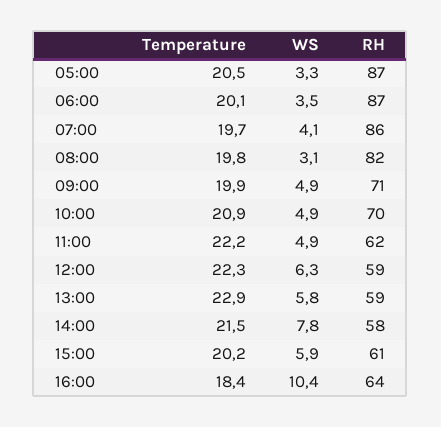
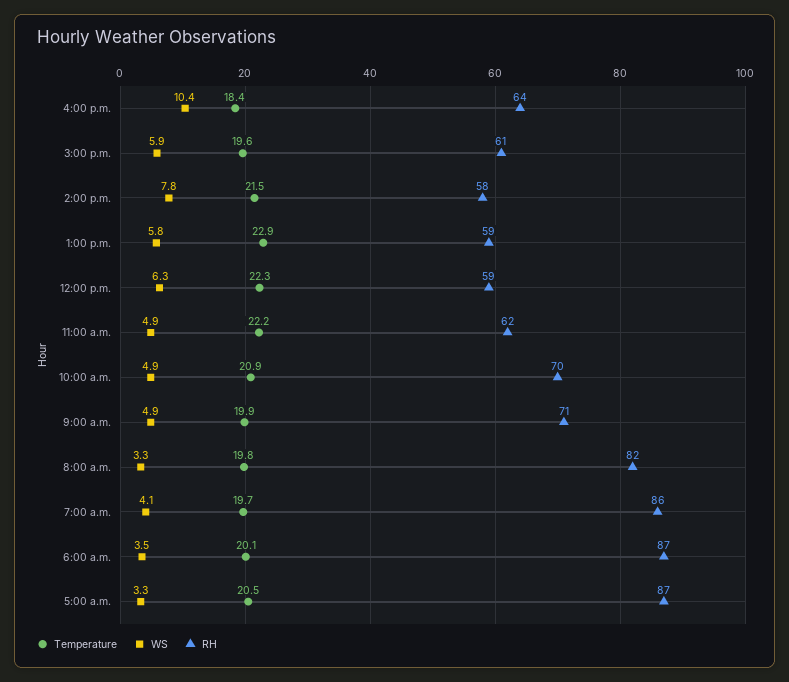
WS, 08:00: 3.1 -> 3.3
Temperature, 15:00: 20.2 -> 19.6

